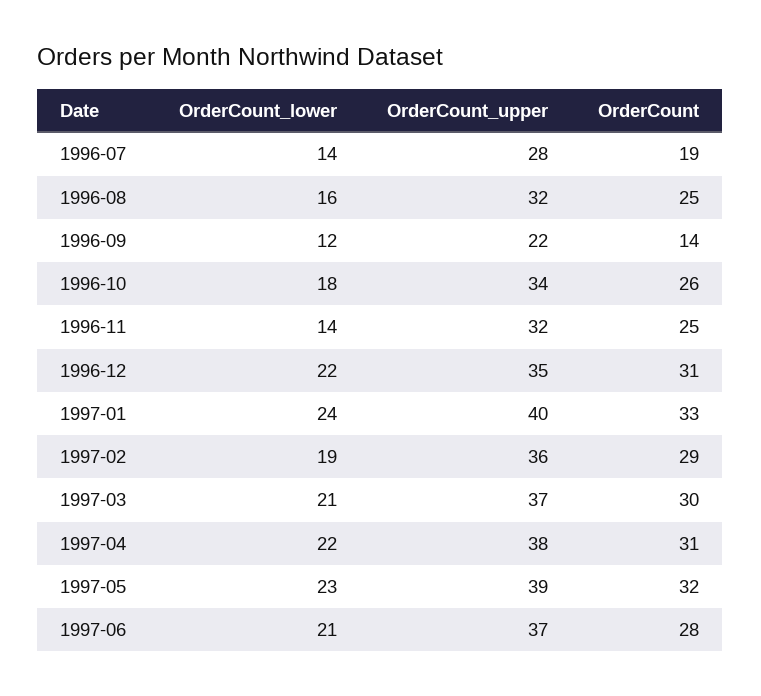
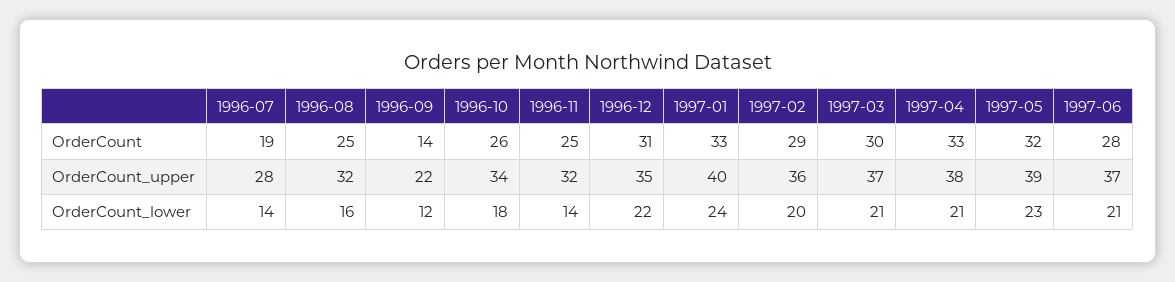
OrderCount_lower, 1997-02: 19 -> 20
OrderCount_lower, 1997-04: 22 -> 21
OrderCount, 1997-04: 31 -> 33

